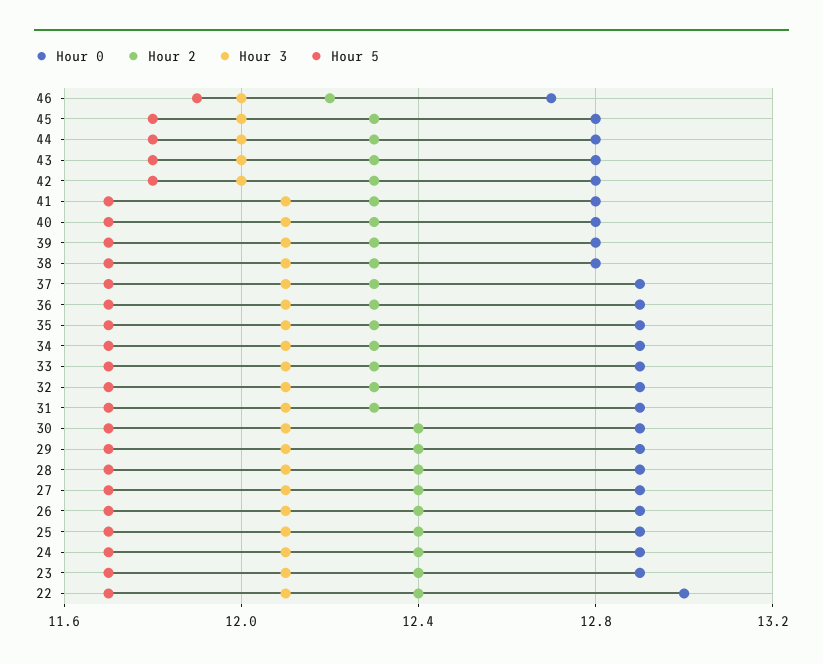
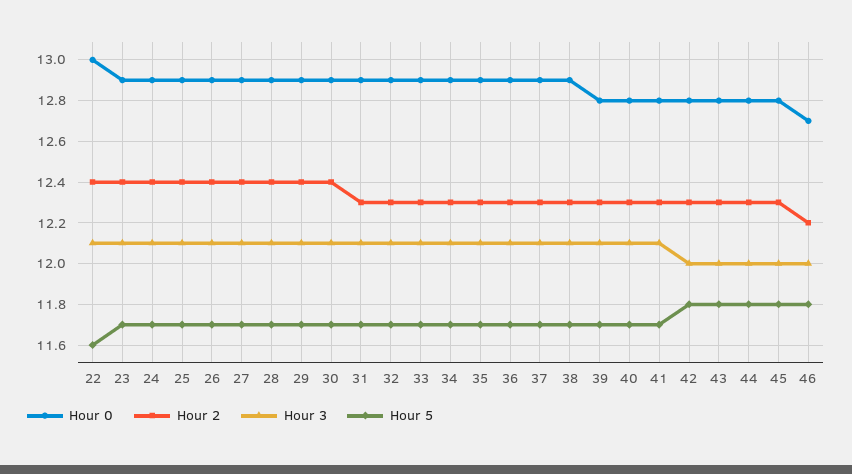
Hour 5, 46: 11.9 -> 11.8
Hour 0, 38: 12.8 -> 12.9
Hour 5, 22: 11.7 -> 11.6

